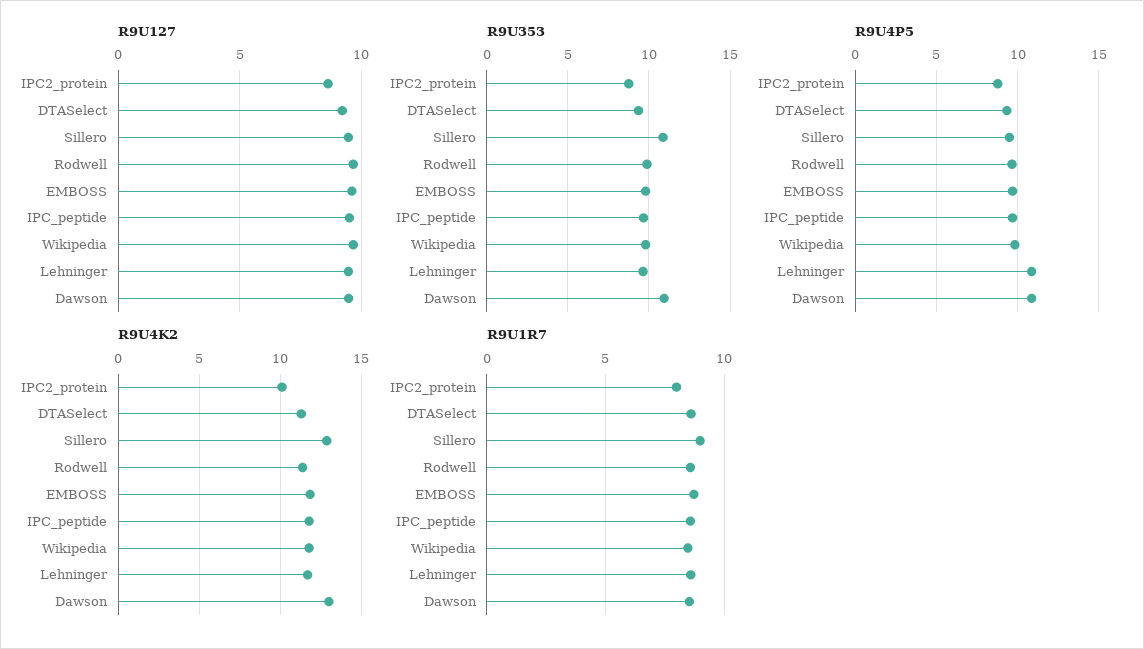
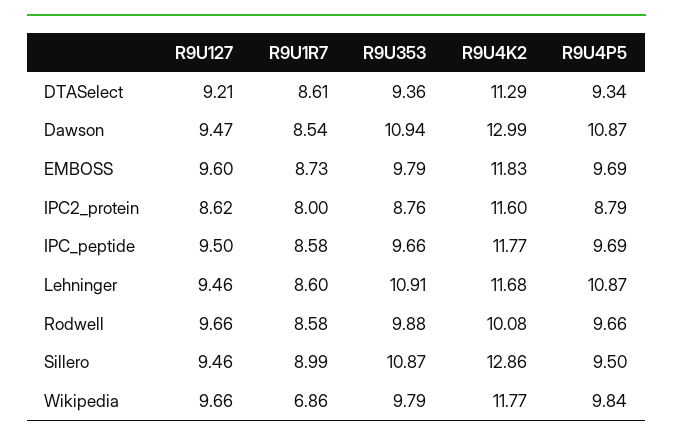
R9U353, Lehninger: 9.5 -> 10.91
R9U4K2, IPC2_protein: 10 -> 11.6
R9U4K2, Rodwell: 11.5 -> 10.08
R9U1R7, Wikipedia: 8.5 -> 6.86

